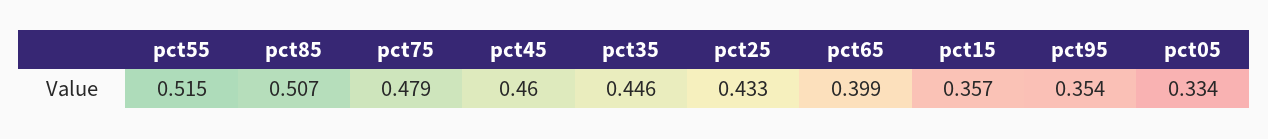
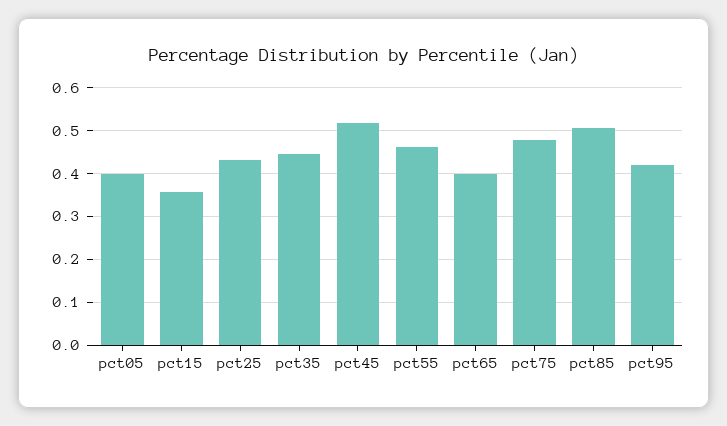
pct55: 0.515 -> 0.46
pct45: 0.46 -> 0.52
pct95: 0.354 -> 0.42
pct05: 0.334 -> 0.4

